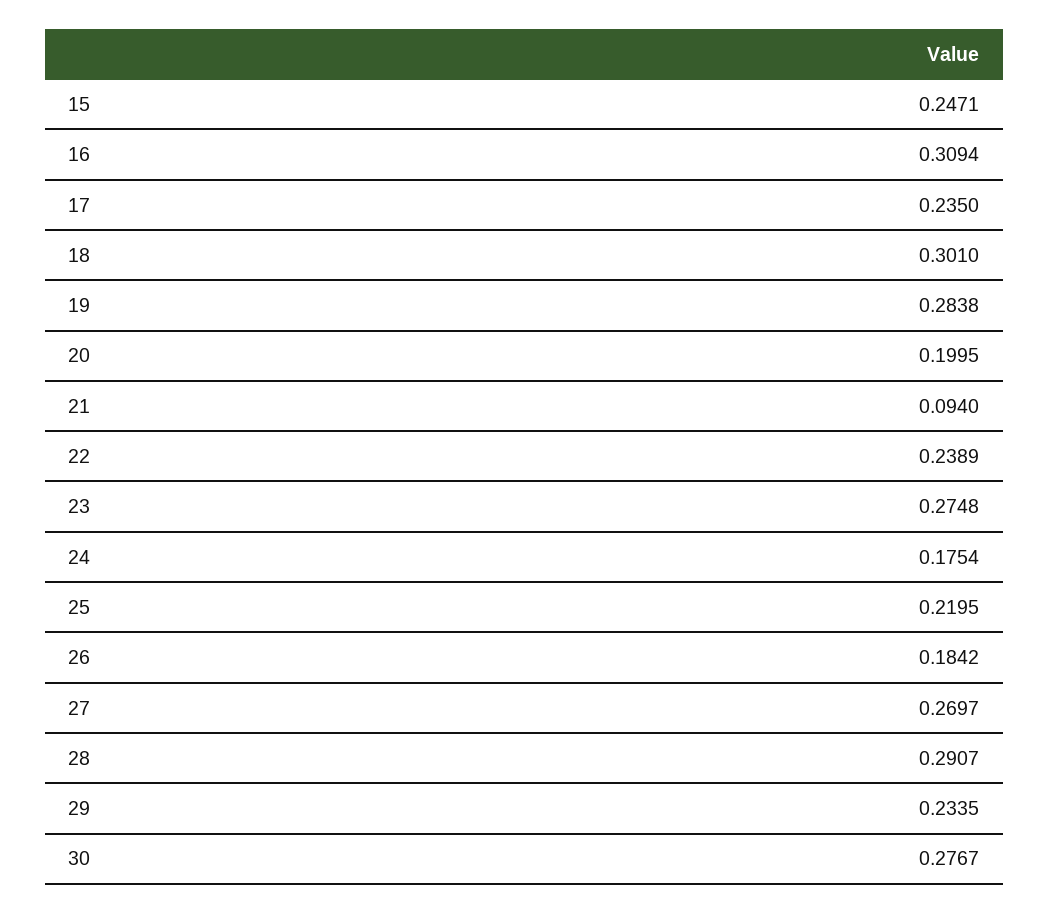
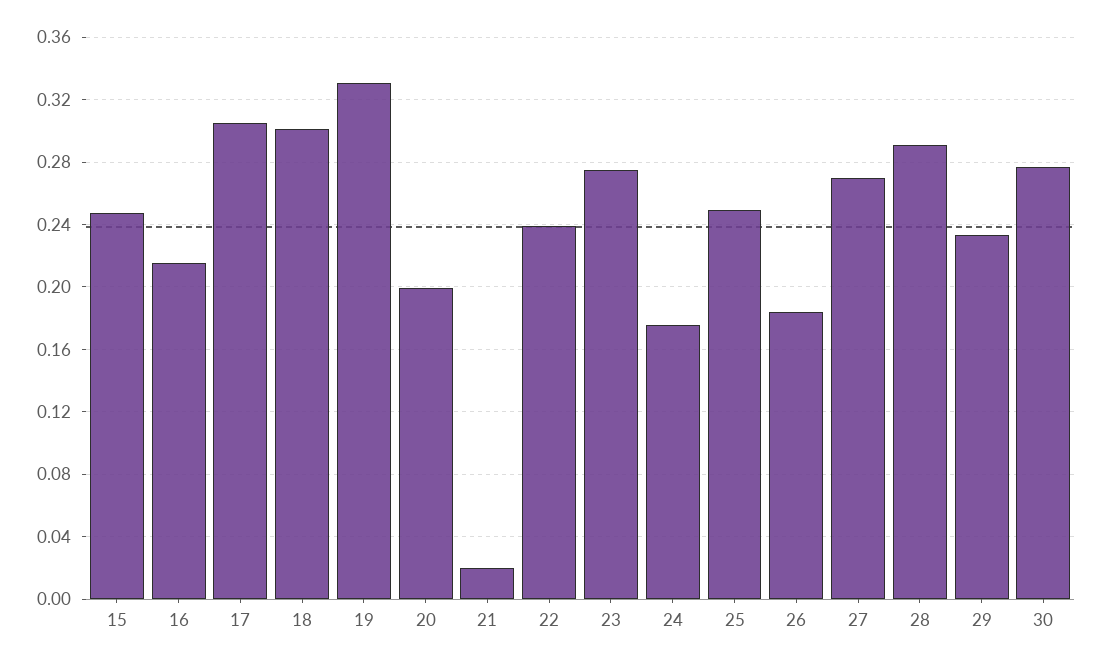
16: 0.3094 -> 0.215
17: 0.235 -> 0.305
19: 0.2838 -> 0.33
21: 0.094 -> 0.02
25: 0.2195 -> 0.25

